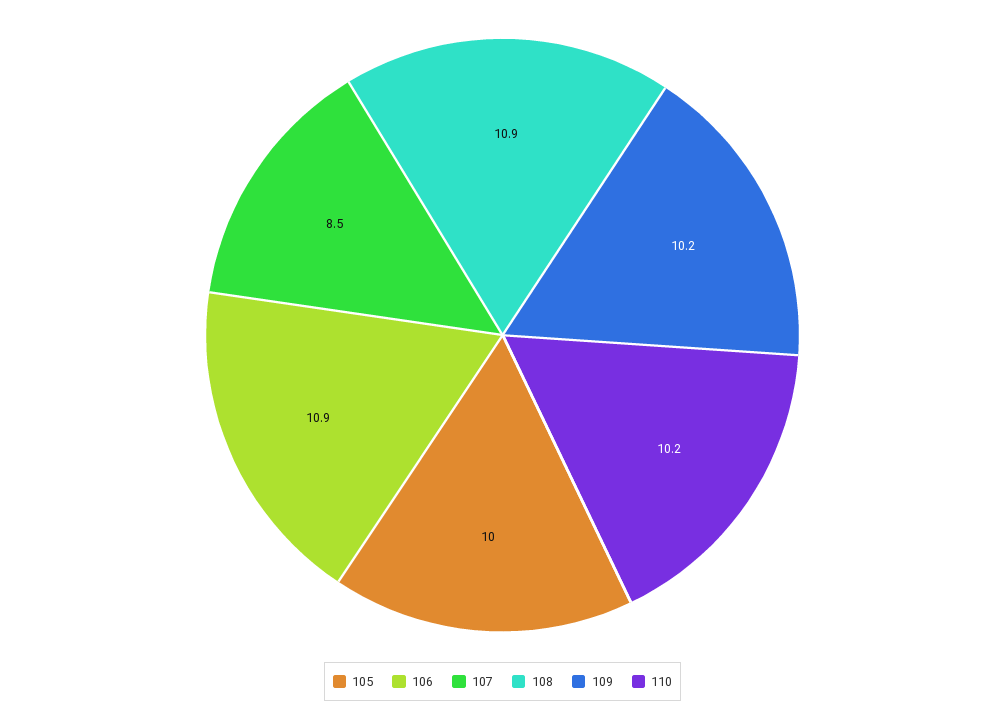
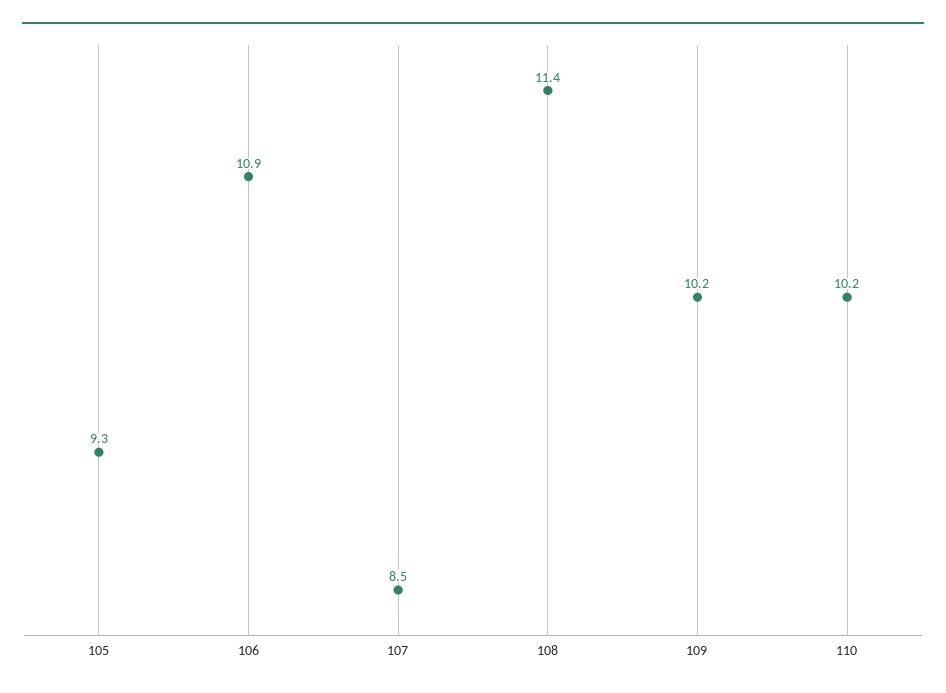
105: 10 -> 9.3
108: 10.9 -> 11.4

